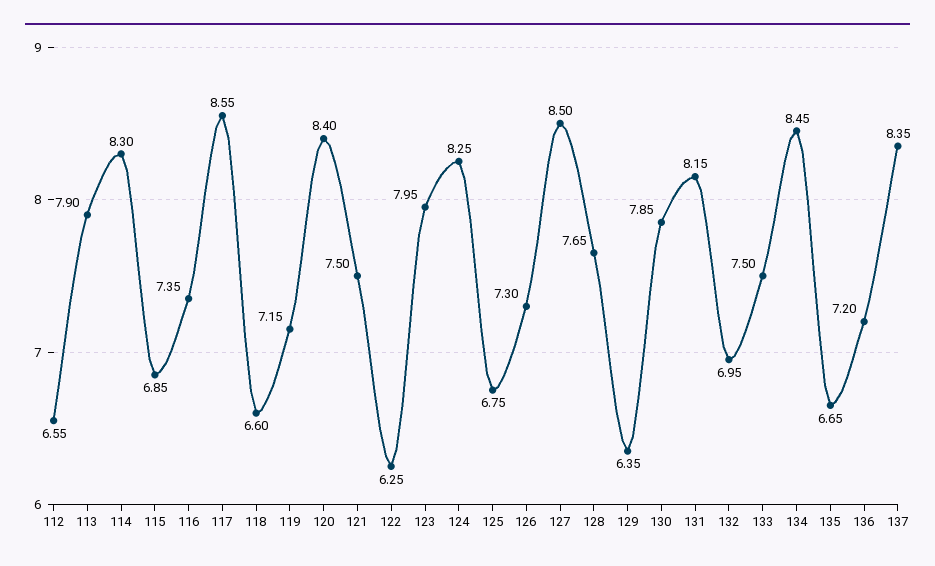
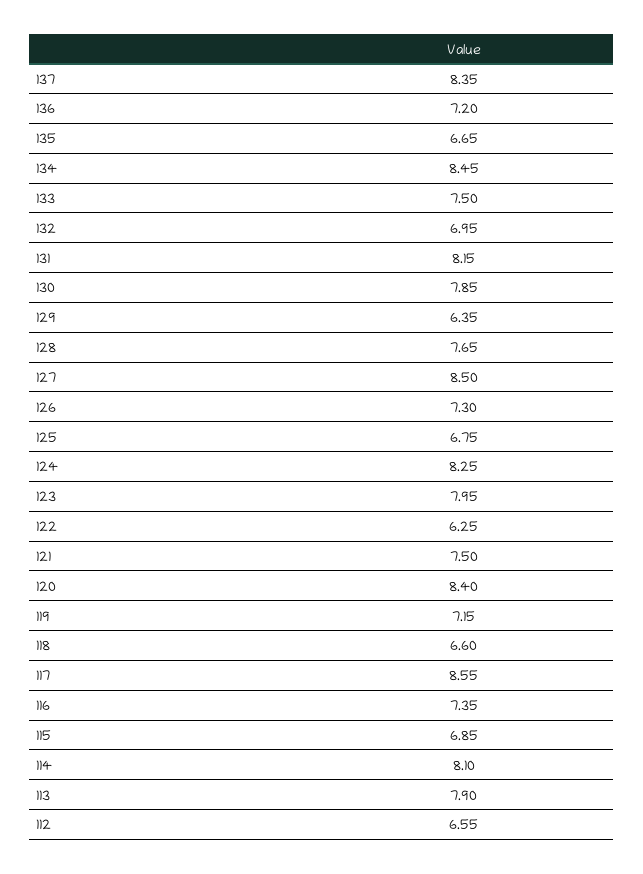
114: 8.3 -> 8.1

